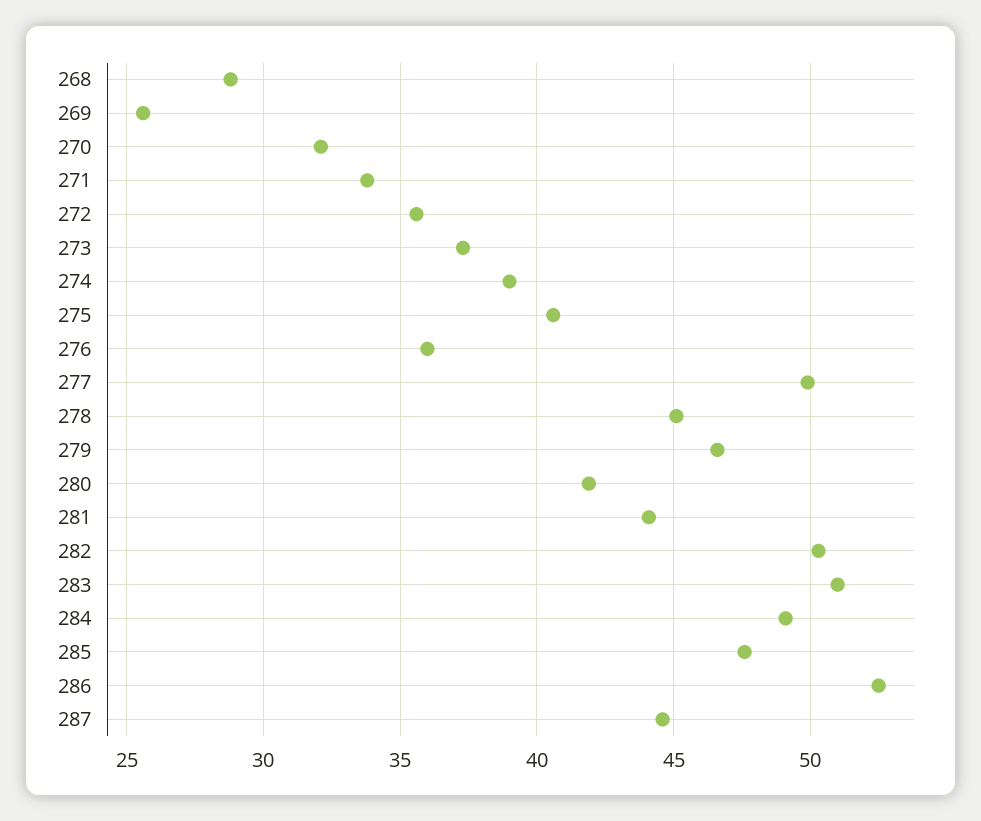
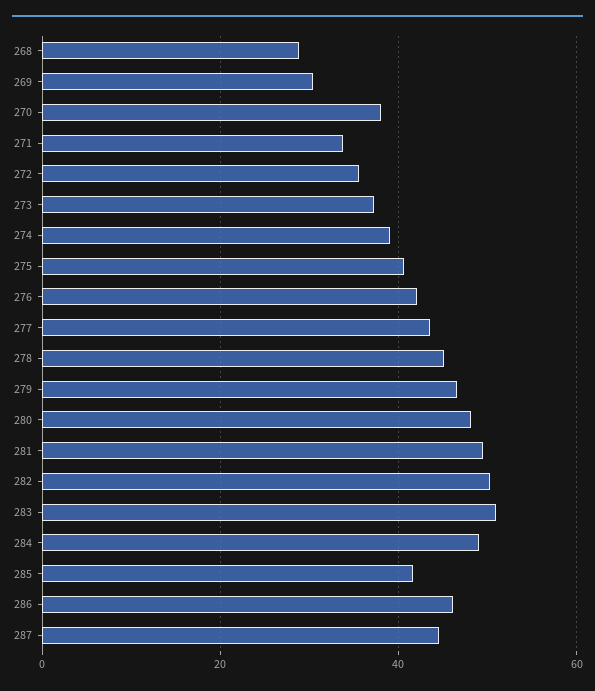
269: 25.5 -> 30
270: 32 -> 38
276: 36 -> 42
277: 50 -> 44
280: 42 -> 48
281: 44 -> 50
285: 47.5 -> 42
286: 52.5 -> 46

